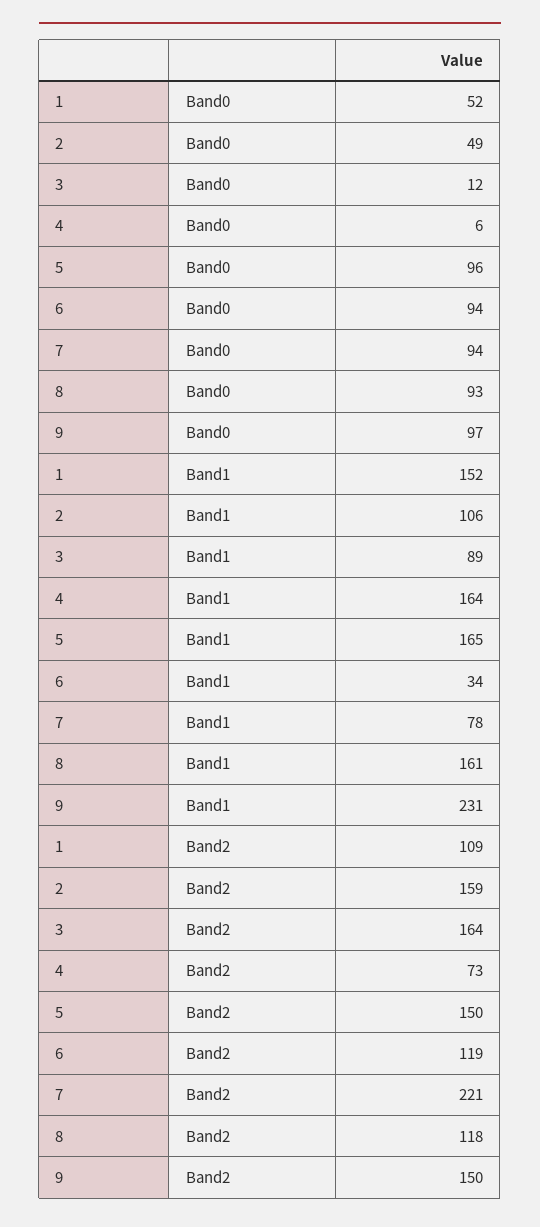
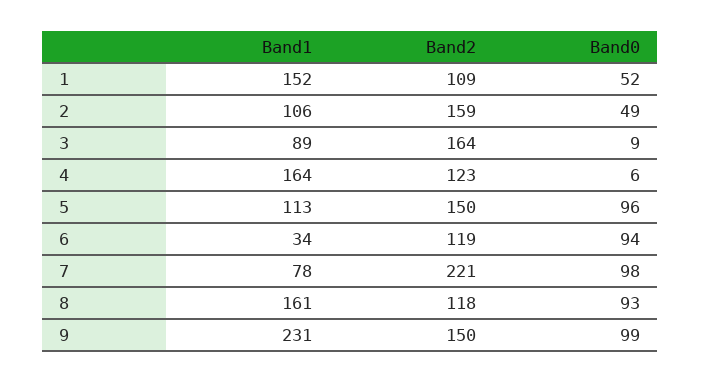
3, Band0: 12 -> 9
7, Band0: 94 -> 98
9, Band0: 97 -> 99
5, Band1: 165 -> 113
4, Band2: 73 -> 123

